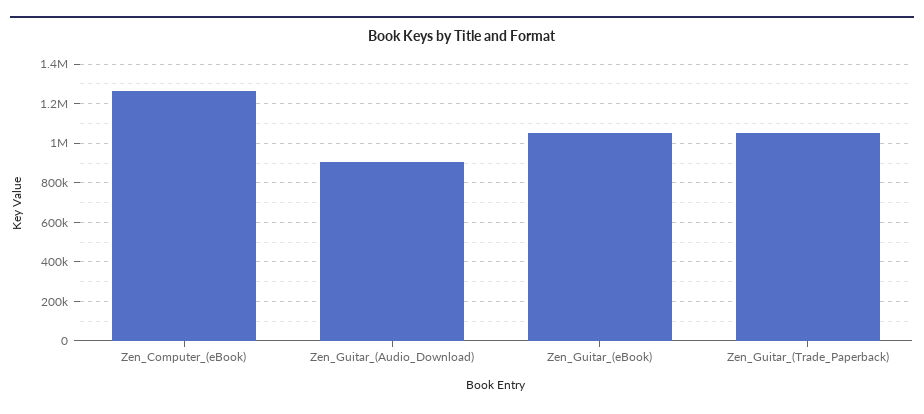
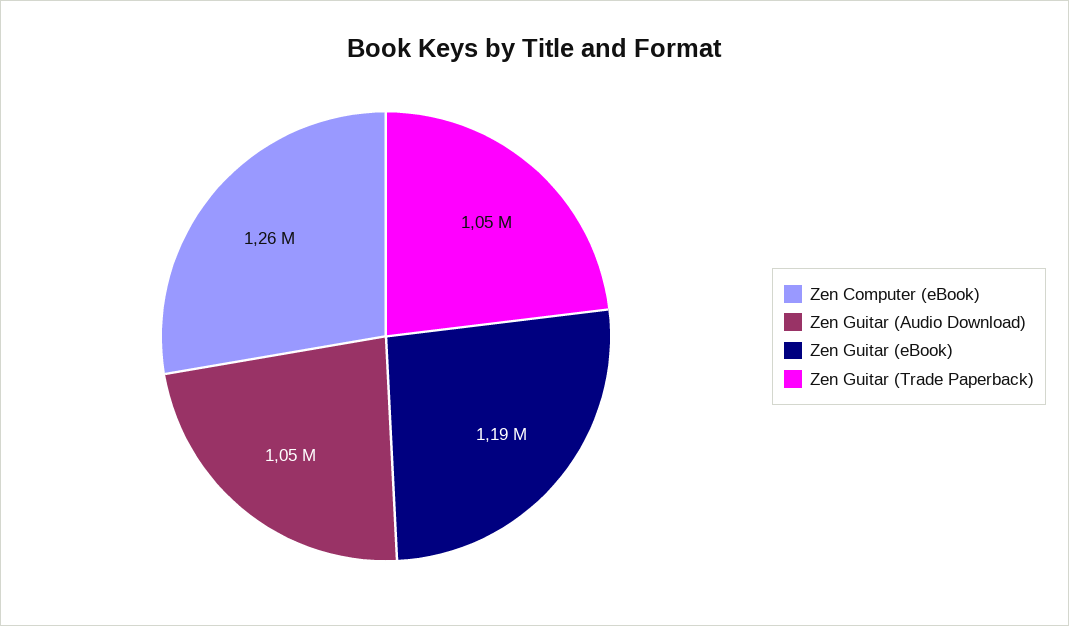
Zen_Guitar_(Audio_Download): 900000 -> 1050000
Zen_Guitar_(eBook): 1050000 -> 1190000

